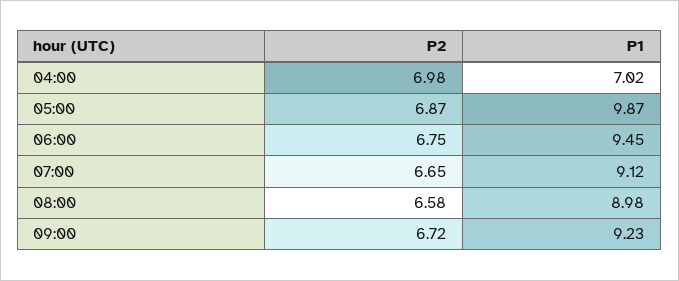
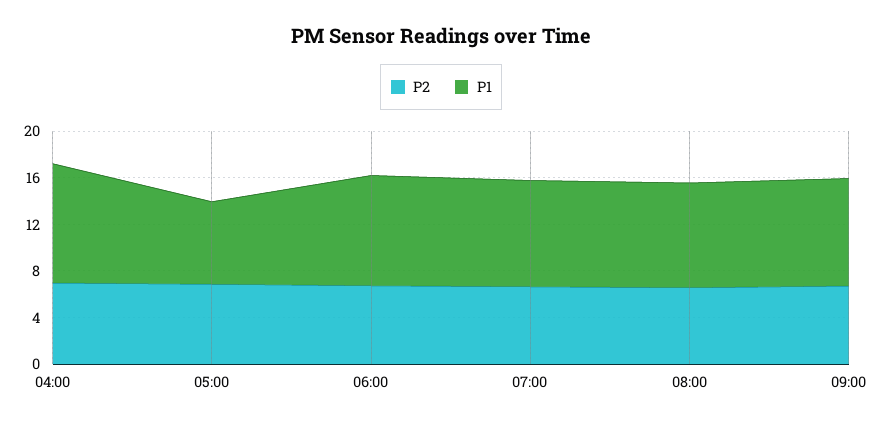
P1, 04:00: 7.02 -> 10
P1, 05:00: 9.87 -> 7

